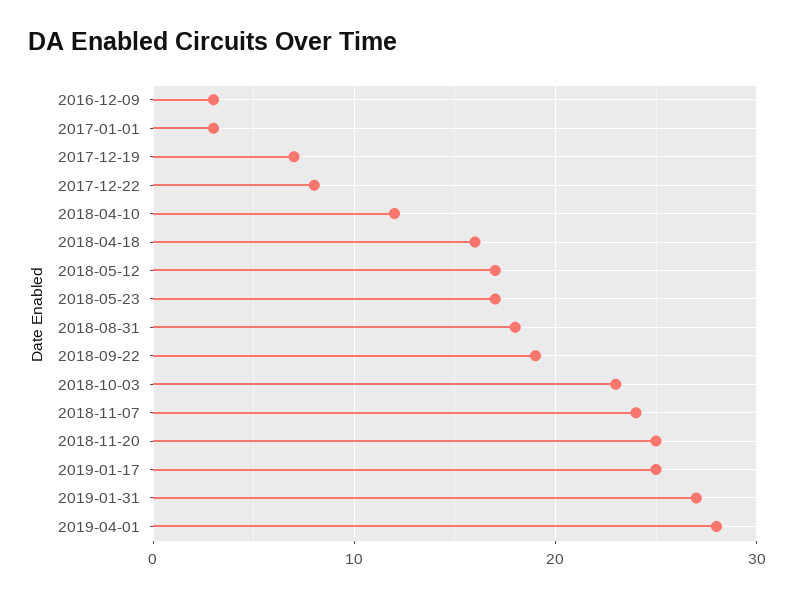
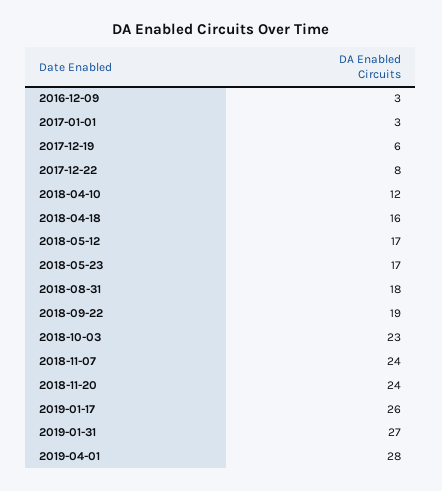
2017-12-19: 7 -> 6
2018-11-20: 25 -> 24
2019-01-17: 25 -> 26

